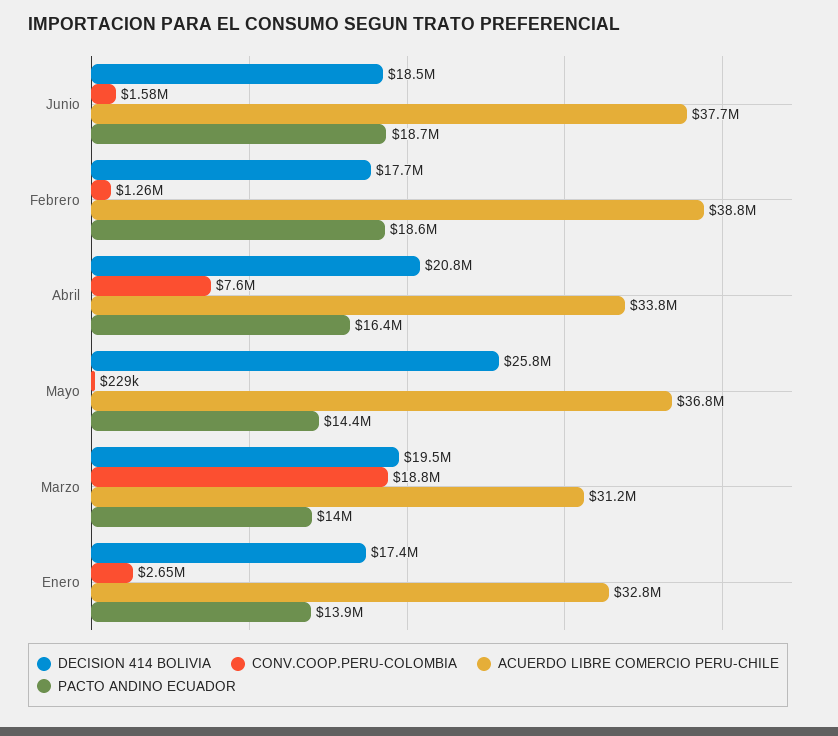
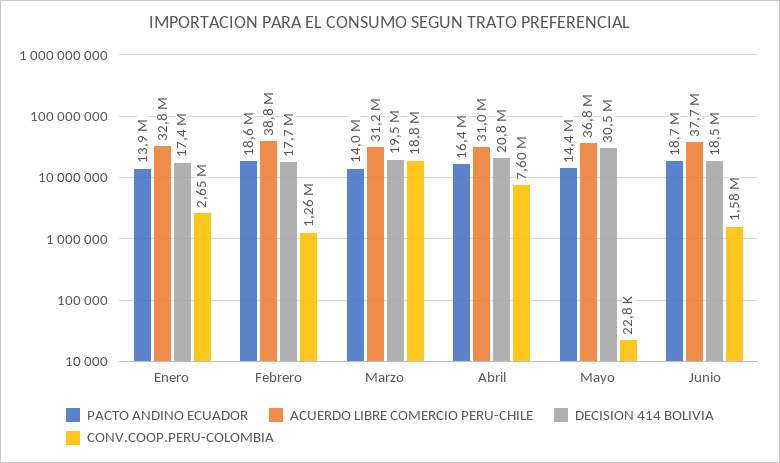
ACUERDO LIBRE COMERCIO PERU-CHILE, Abril: 33800000 -> 31000000
DECISION 414 BOLIVIA, Mayo: 25800000 -> 30500000
CONV.COOP.PERU-COLOMBIA, Mayo: 229000 -> 22800

